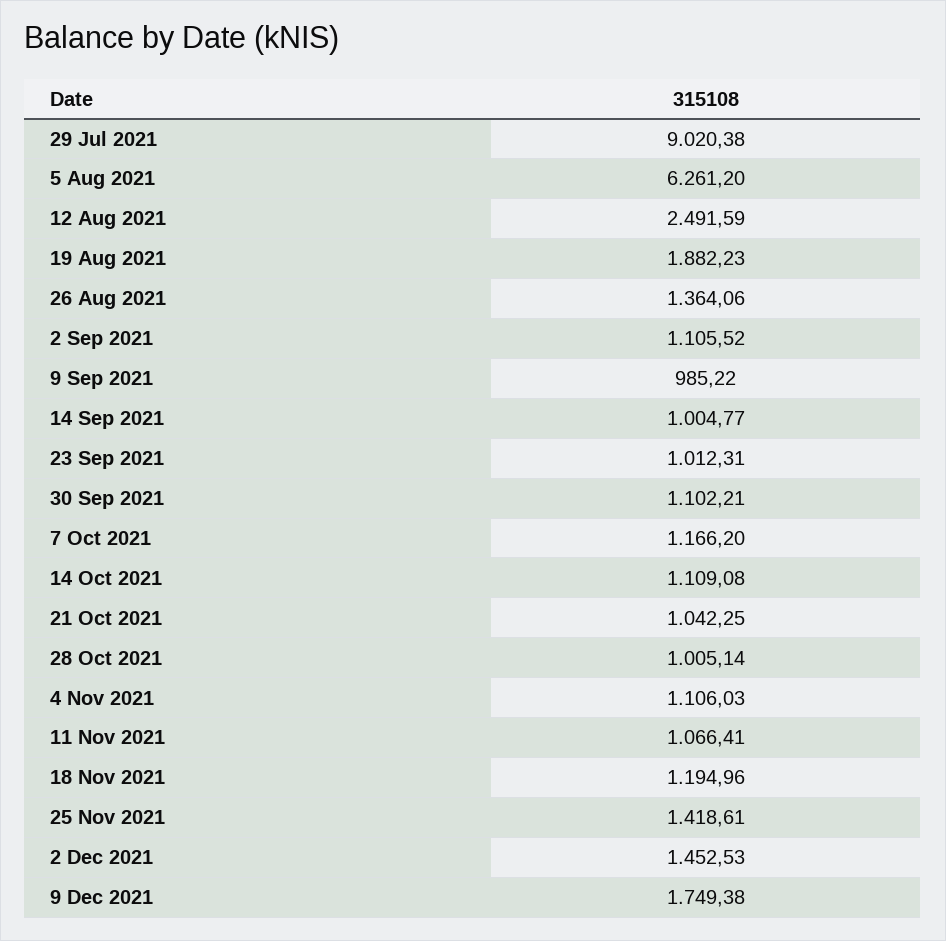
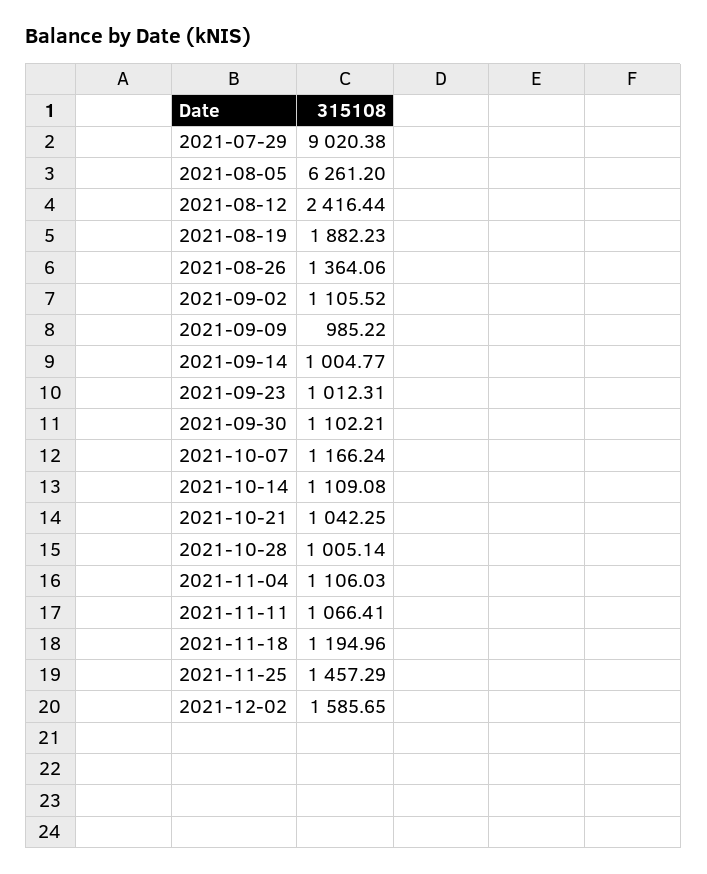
12 Aug 2021: 2491.59 -> 2416.44
7 Oct 2021: 1166.2 -> 1166.24
25 Nov 2021: 1418.61 -> 1457.29
2 Dec 2021: 1452.53 -> 1585.65
9 Dec 2021: 1749.38 -> none

